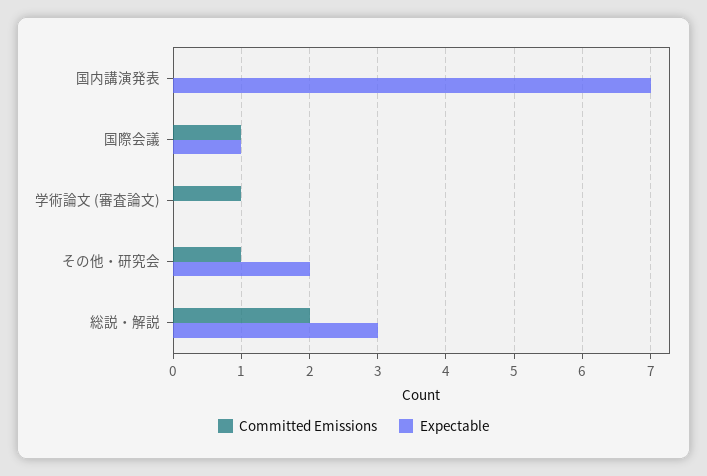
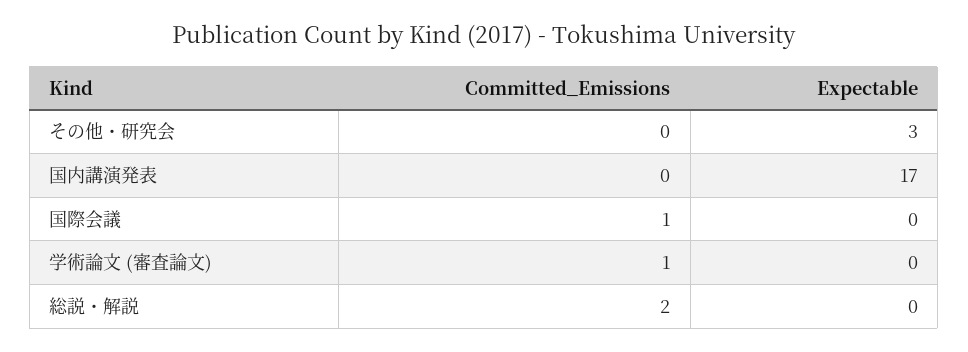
Expectable, 国内講演発表: 7 -> 17
Expectable, 国際会議: 1 -> 0
Committed Emissions, その他・研究会: 1 -> 0
Expectable, その他・研究会: 2 -> 3
Expectable, 総説・解説: 3 -> 0

